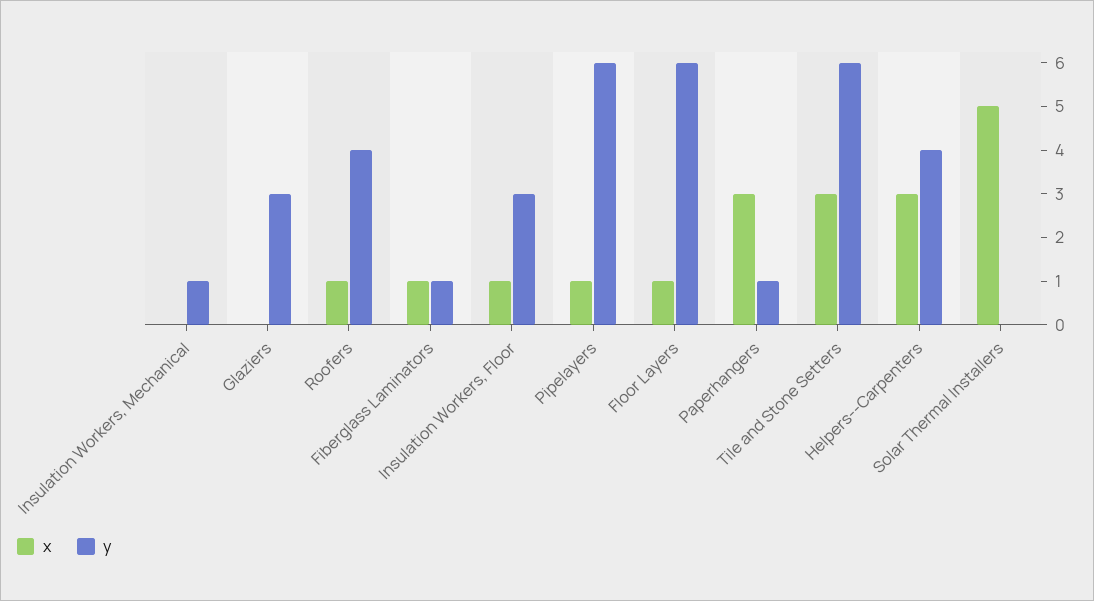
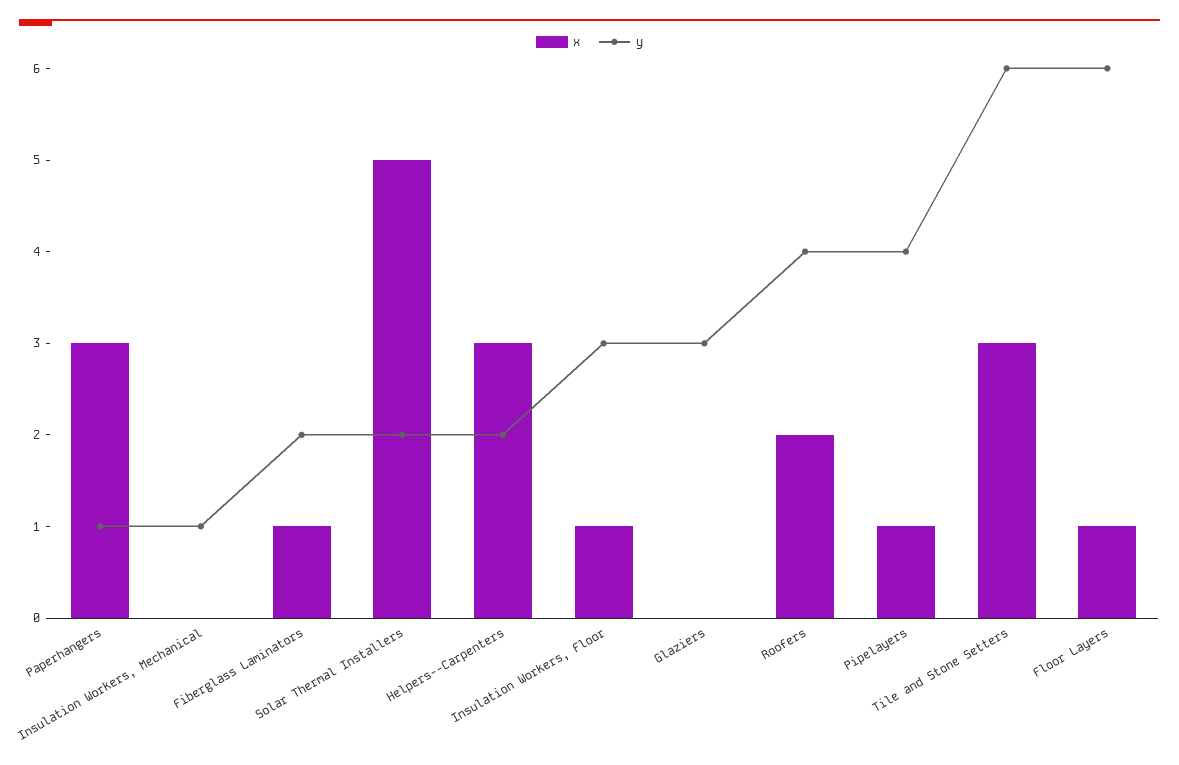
x, Roofers: 1 -> 2
y, Fiberglass Laminators: 1 -> 2
y, Pipelayers: 6 -> 4
y, Helpers--Carpenters: 4 -> 2
y, Solar Thermal Installers: 0 -> 2

